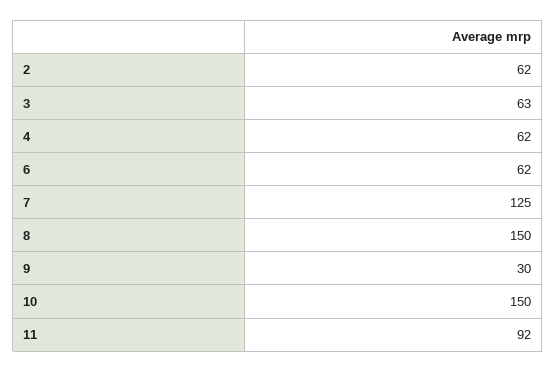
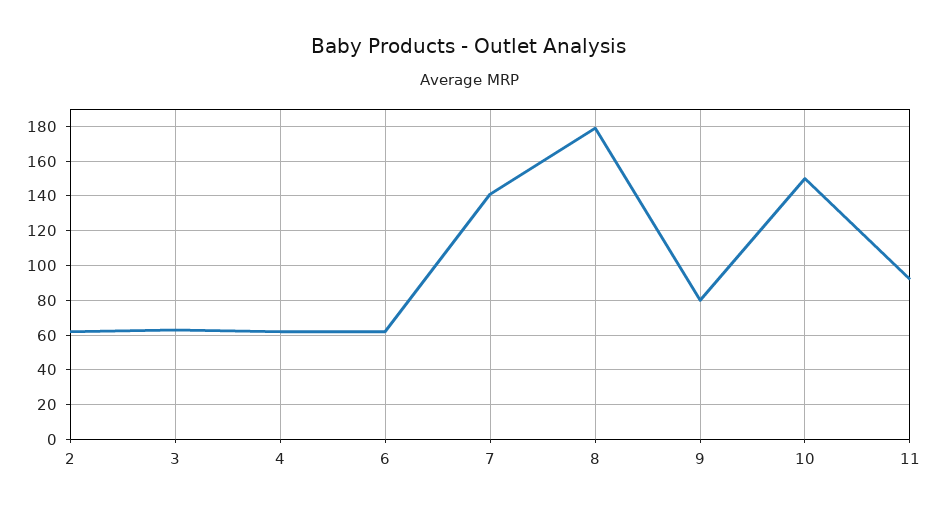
7: 125 -> 140
8: 150 -> 180
9: 30 -> 80

